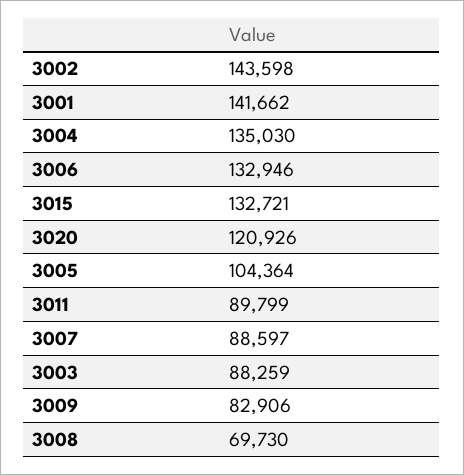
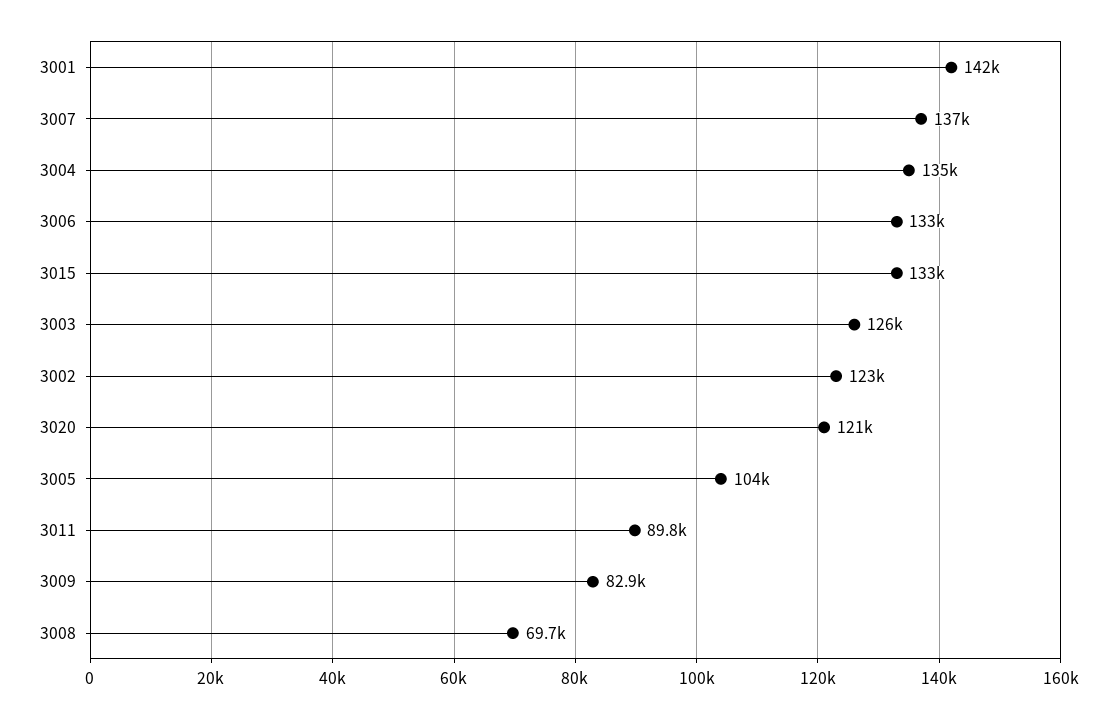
3002: 143598 -> 123000
3007: 88597 -> 137000
3003: 88259 -> 126000

